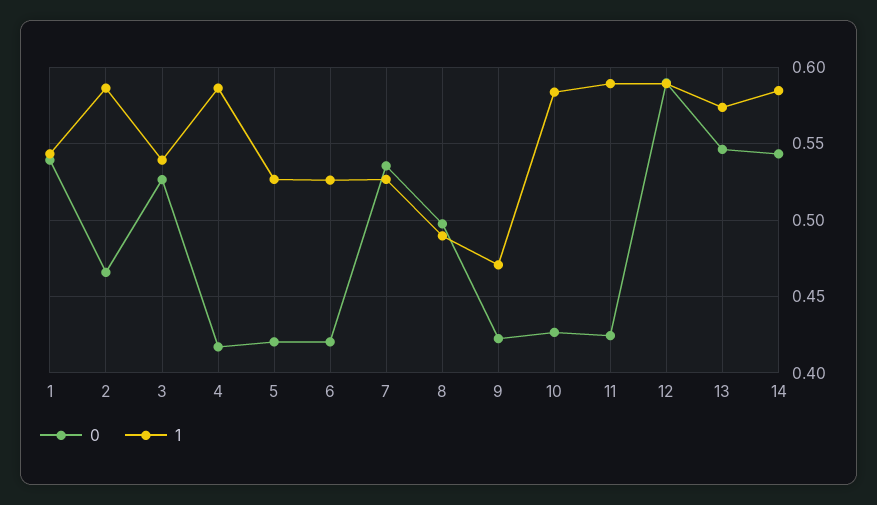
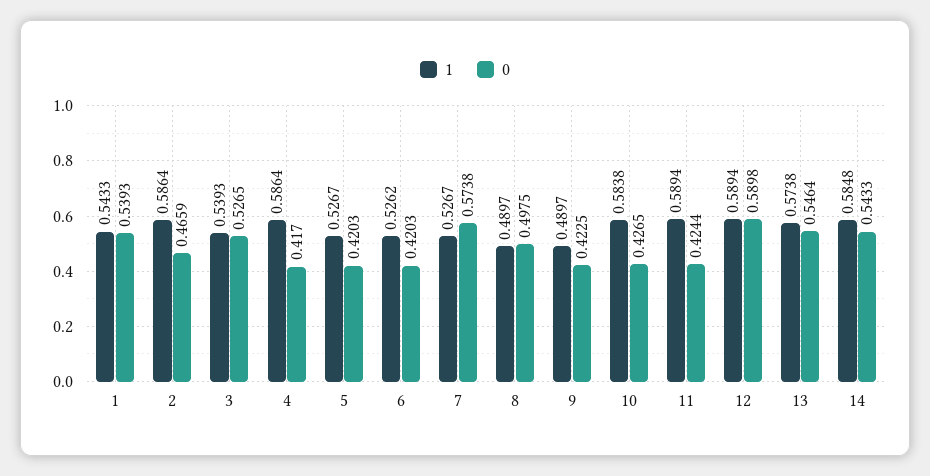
0, 7: 0.535 -> 0.5738
1, 9: 0.47 -> 0.4897

